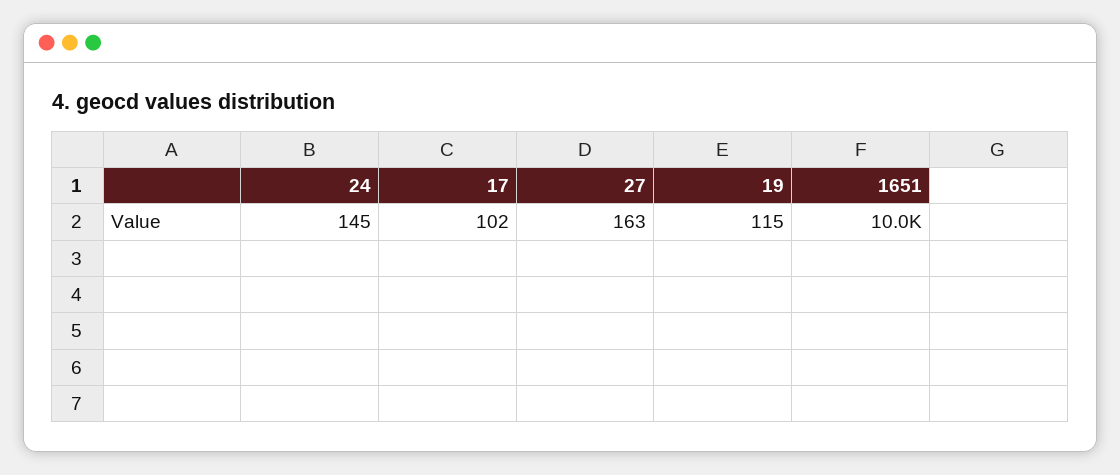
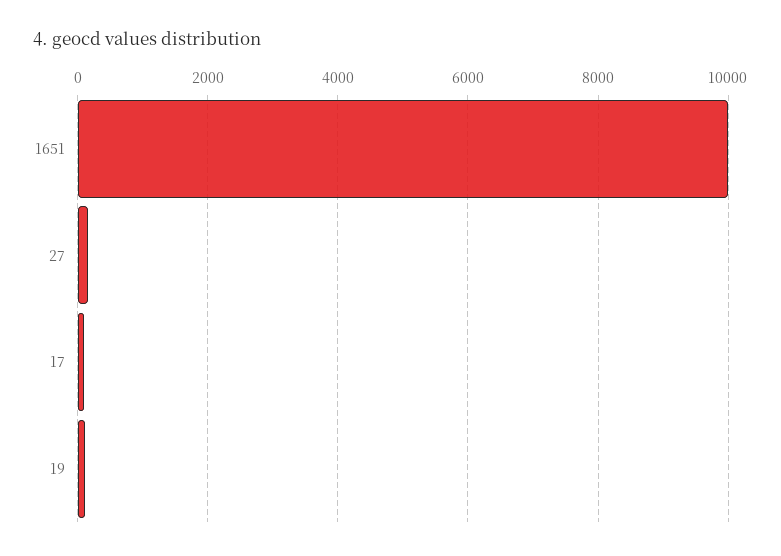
24: 145 -> none

